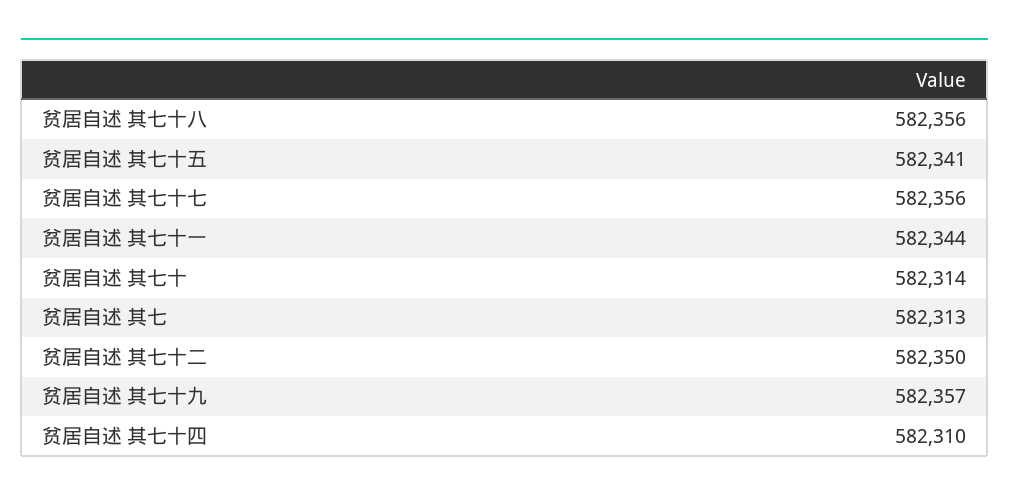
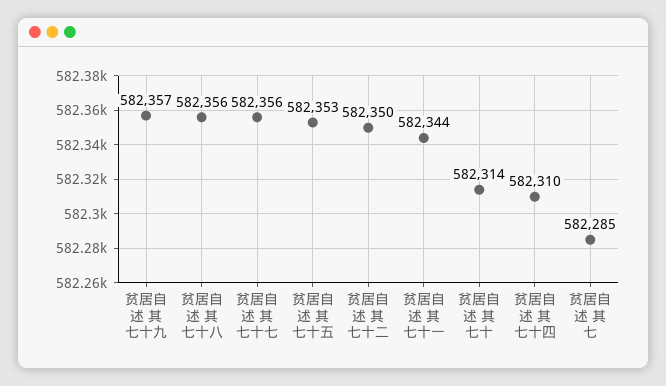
贫居自述 其七十五: 582341 -> 582353
贫居自述 其七: 582313 -> 582285

